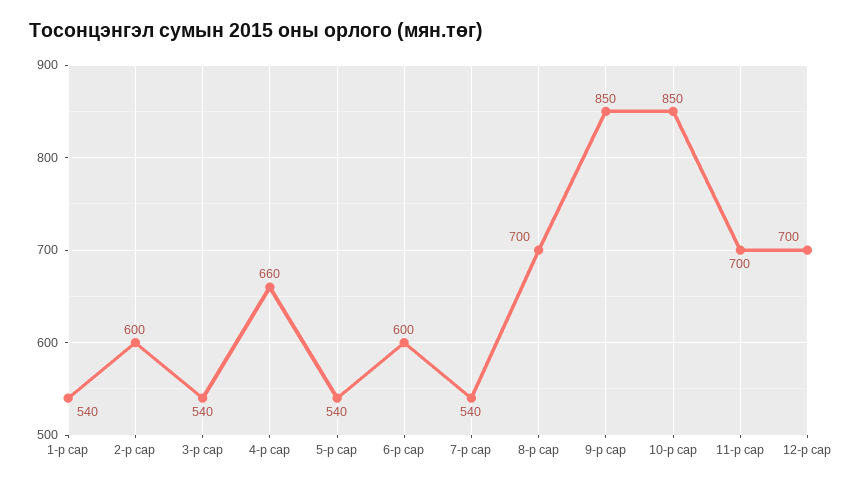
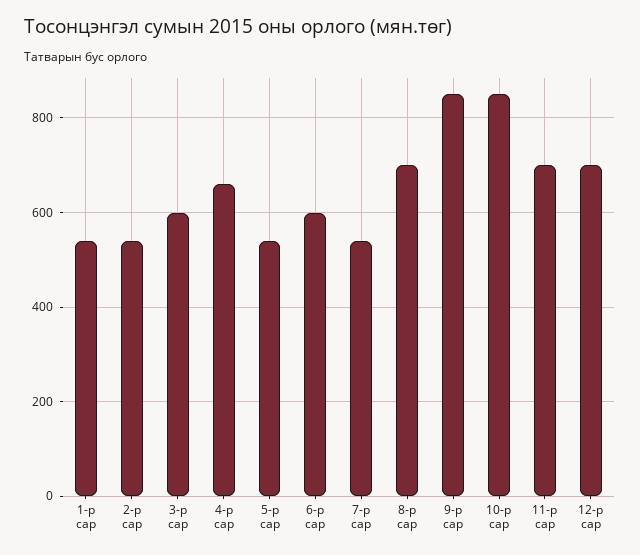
2-р сар: 600 -> 540
3-р сар: 540 -> 600

